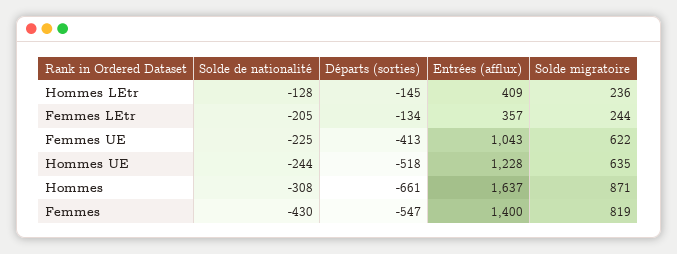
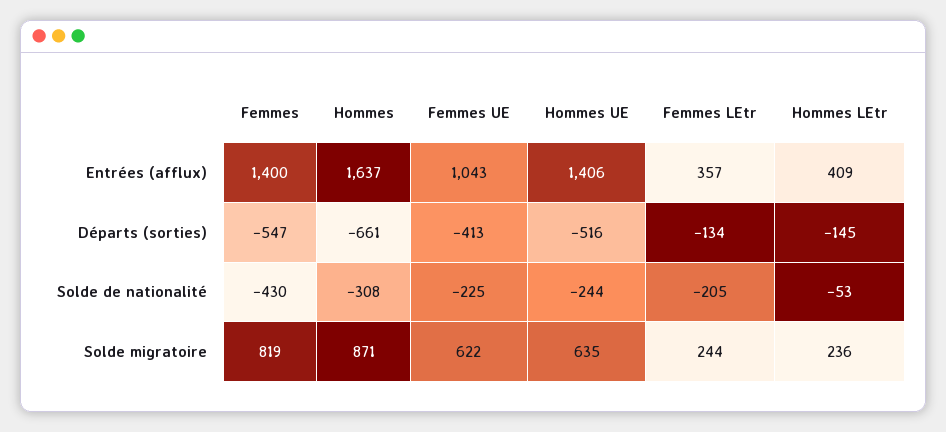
Solde de nationalité, Hommes LEtr: -128 -> -53
Départs (sorties), Hommes UE: -518 -> -516
Entrées (afflux), Hommes UE: 1228 -> 1406

